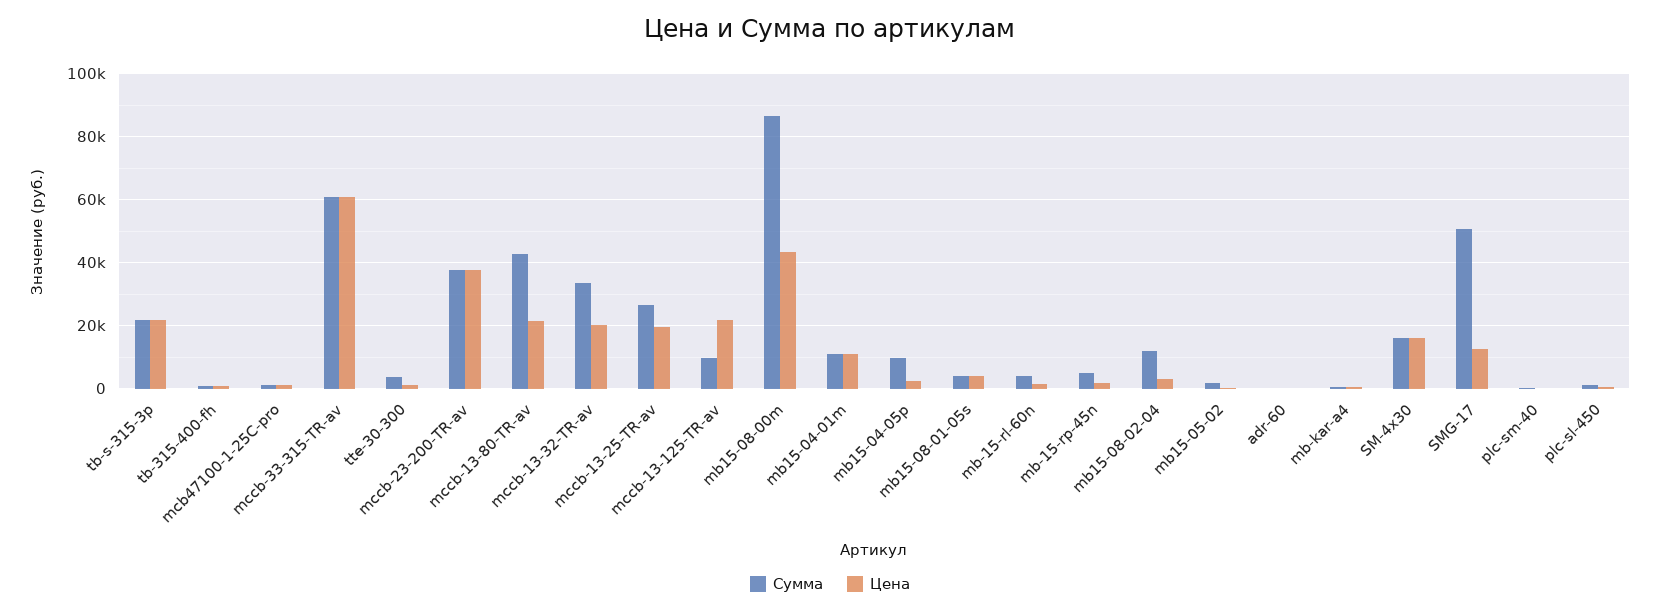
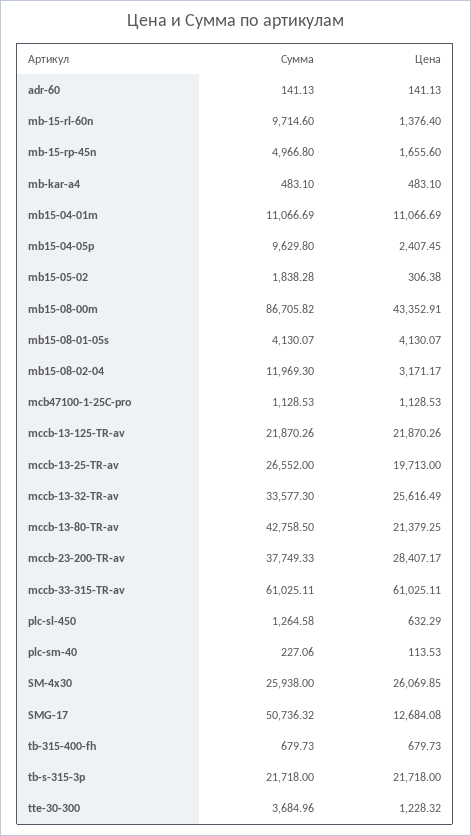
Цена, mccb-23-200-TR-av: 38000 -> 28407.17
Цена, mccb-13-32-TR-av: 20000 -> 25616.49
Сумма, mccb-13-125-TR-av: 10000 -> 21870.26
Сумма, mb-15-rl-60n: 4000 -> 9714.6
Сумма, SM-4x30: 16000 -> 25938
Цена, SM-4x30: 16000 -> 26069.85

